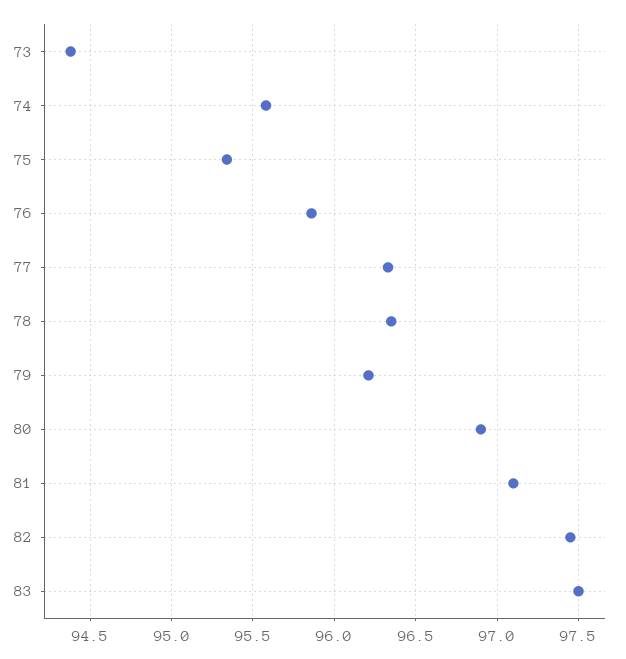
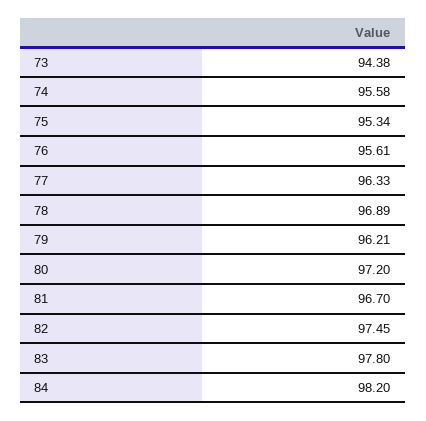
76: 95.85 -> 95.61
78: 96.35 -> 96.89
80: 96.9 -> 97.2
81: 97.1 -> 96.7
83: 97.5 -> 97.8
84: none -> 98.2

